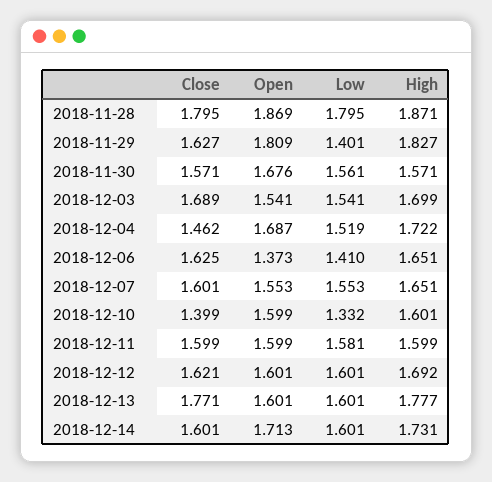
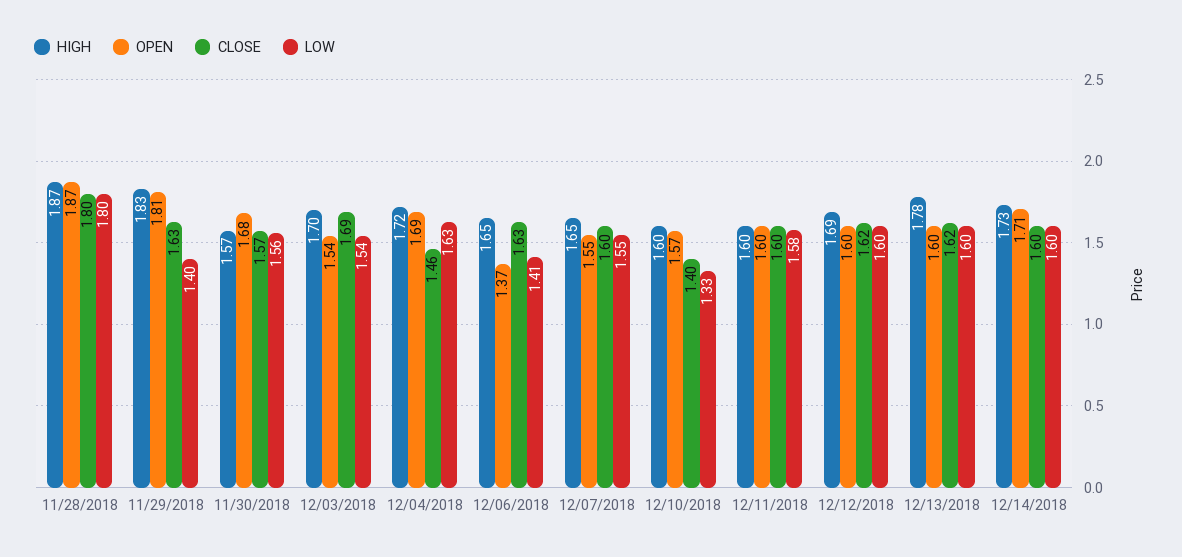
Low, 2018-12-04: 1.519 -> 1.63
Open, 2018-12-10: 1.599 -> 1.57
Close, 2018-12-13: 1.771 -> 1.62

